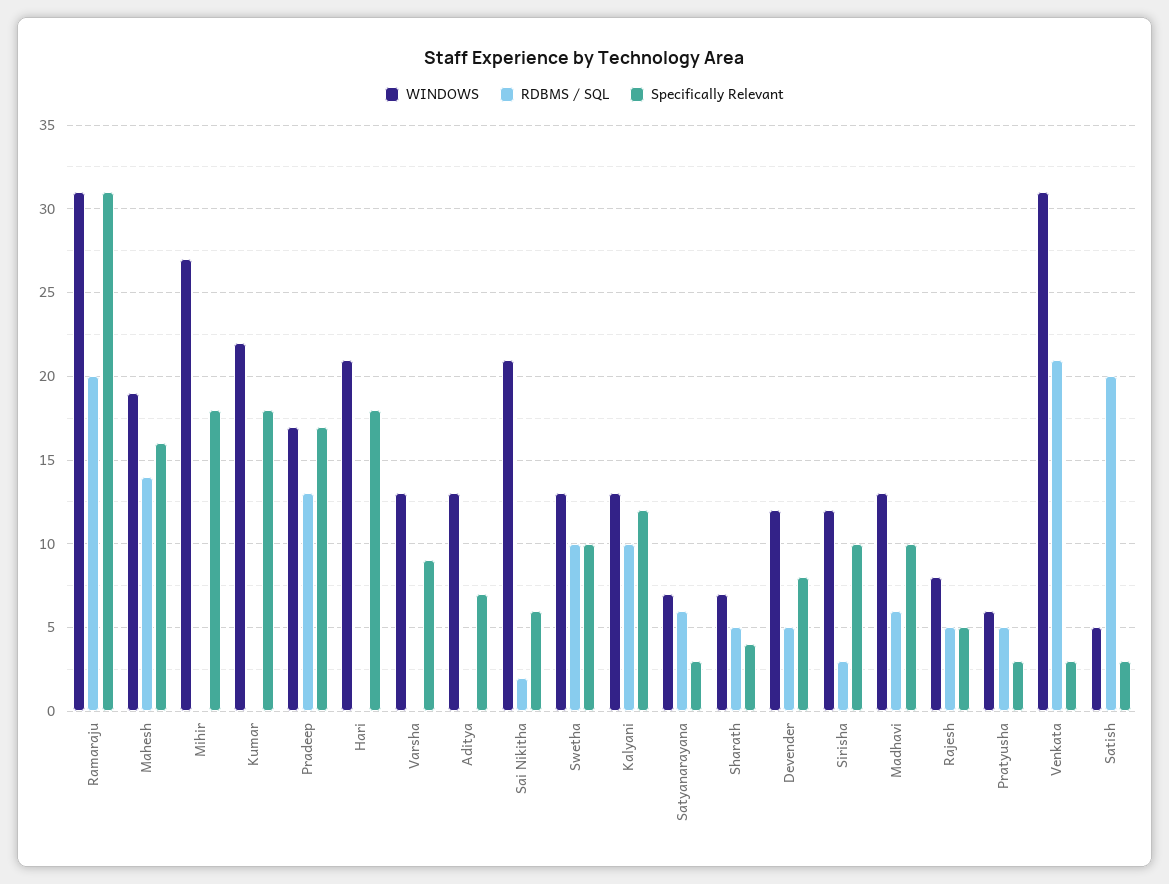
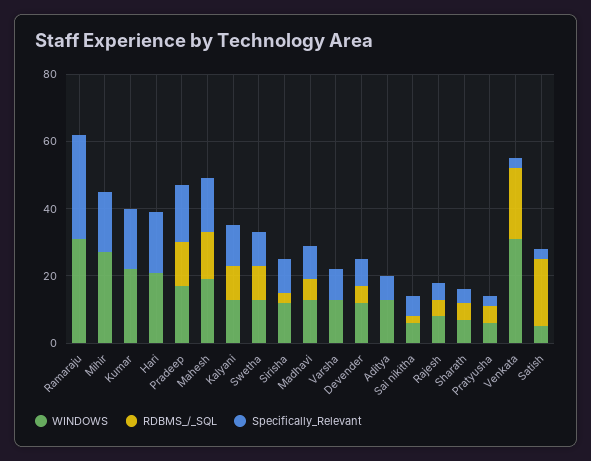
RDBMS / SQL, Ramaraju: 20 -> 0
WINDOWS, Sai Nikitha: 21 -> 5
WINDOWS, Satyanarayana: 7 -> none
RDBMS / SQL, Satyanarayana: 6 -> none
Specifically Relevant, Satyanarayana: 3 -> none

